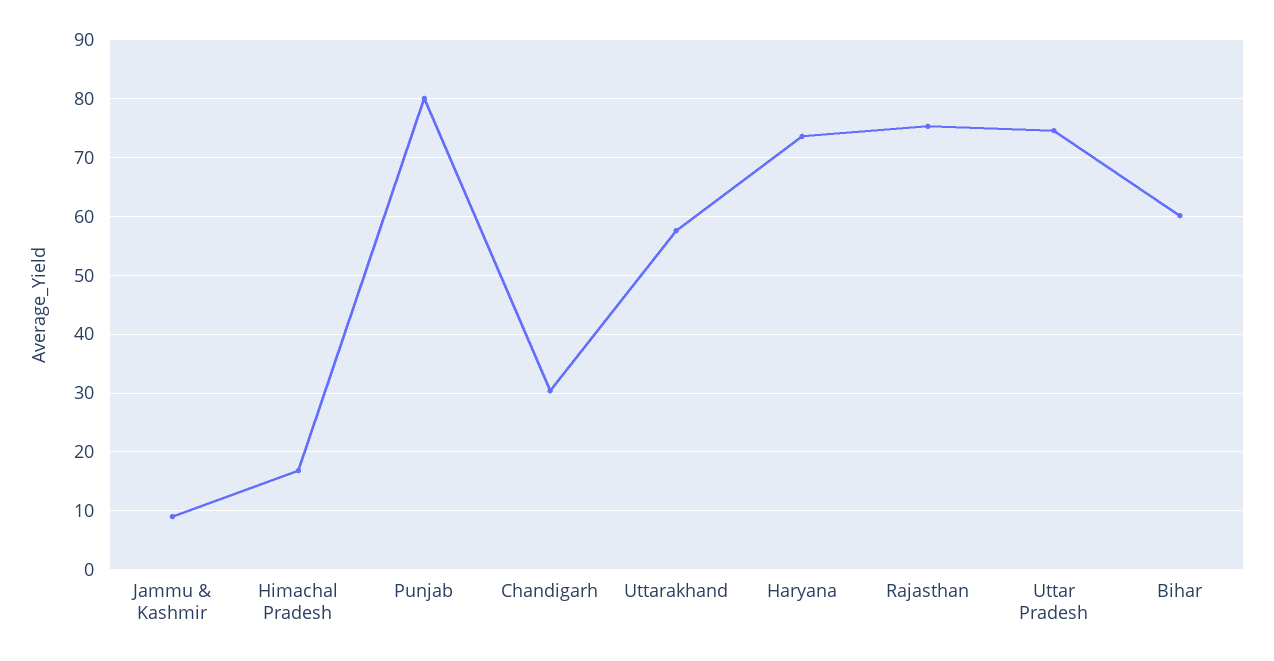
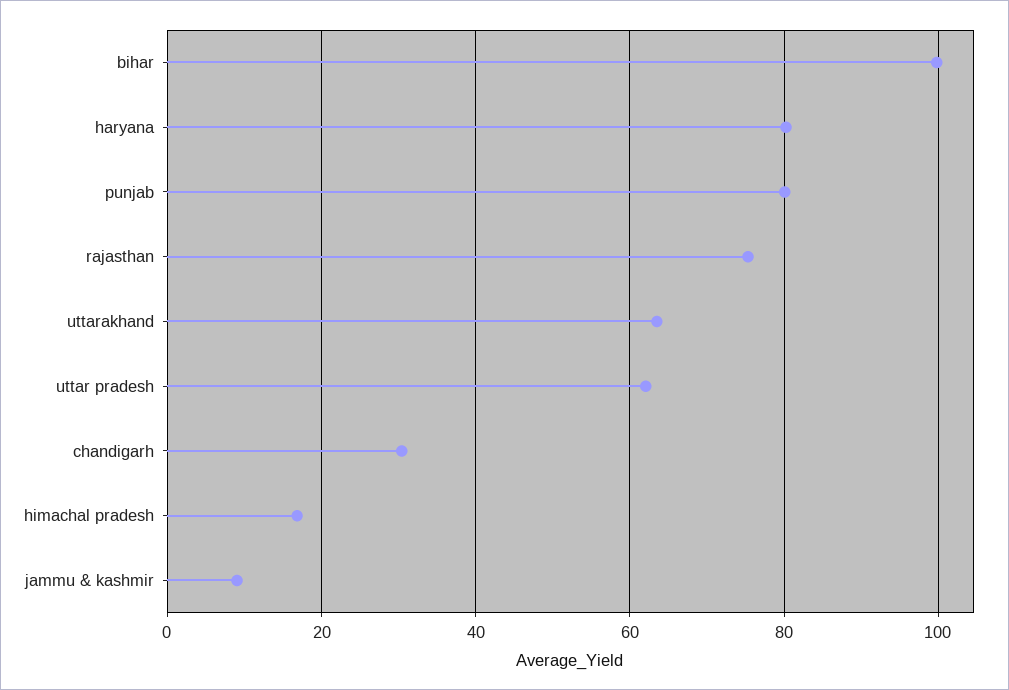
Uttarakhand: 58 -> 64
Haryana: 74 -> 80
Uttar Pradesh: 74 -> 62
Bihar: 60 -> 100

